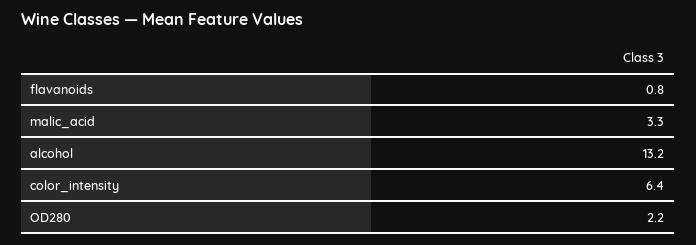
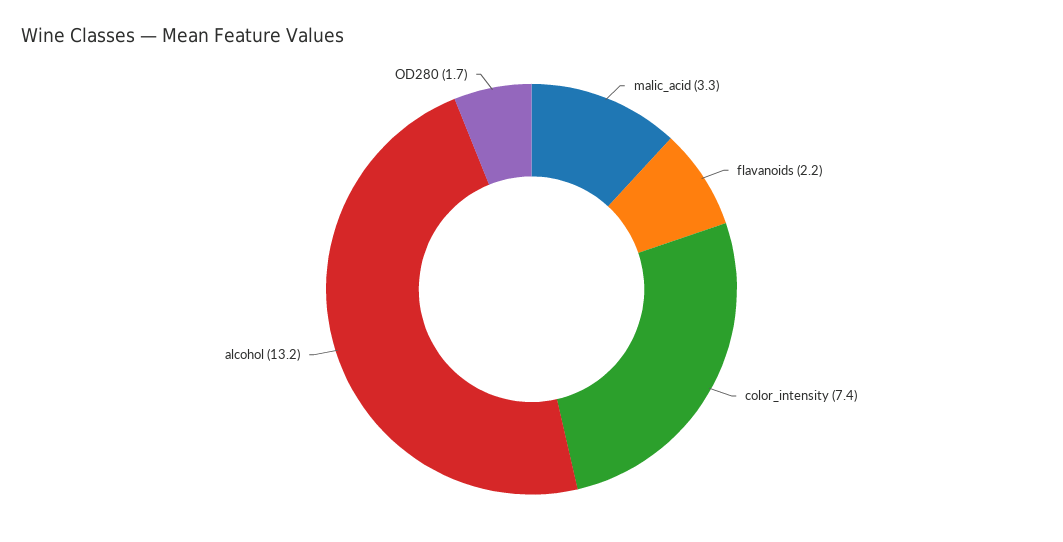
flavanoids: 0.8 -> 2.2
color_intensity: 6.4 -> 7.4
OD280: 2.2 -> 1.7

